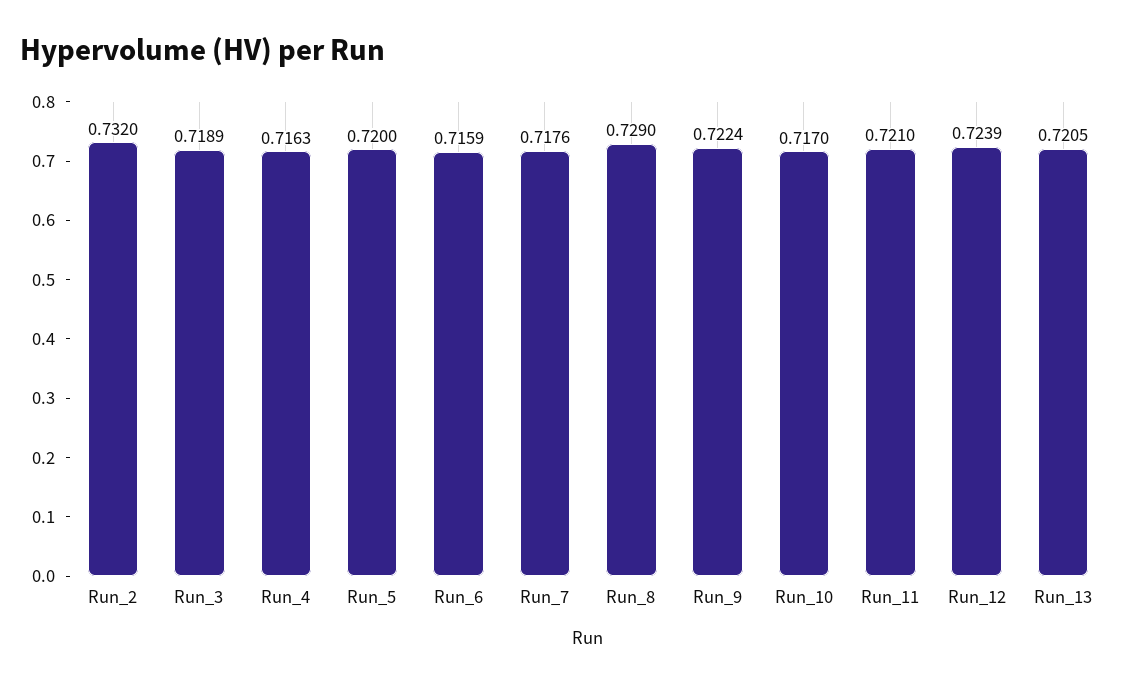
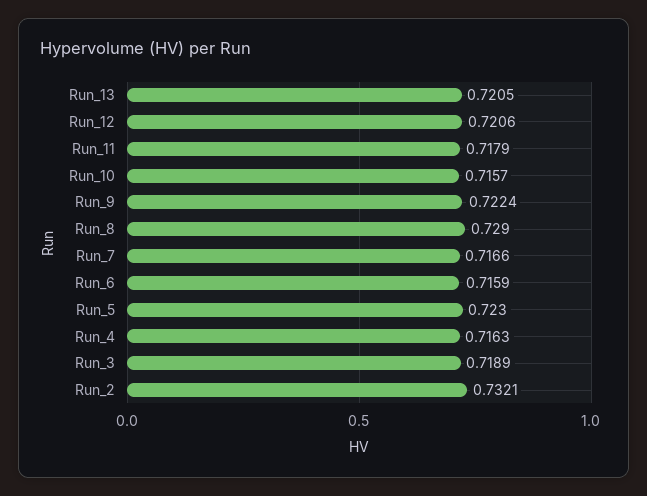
Run_2: 0.732 -> 0.7321
Run_5: 0.72 -> 0.723
Run_7: 0.7176 -> 0.7166
Run_10: 0.717 -> 0.7157
Run_11: 0.721 -> 0.7179
Run_12: 0.7239 -> 0.7206

